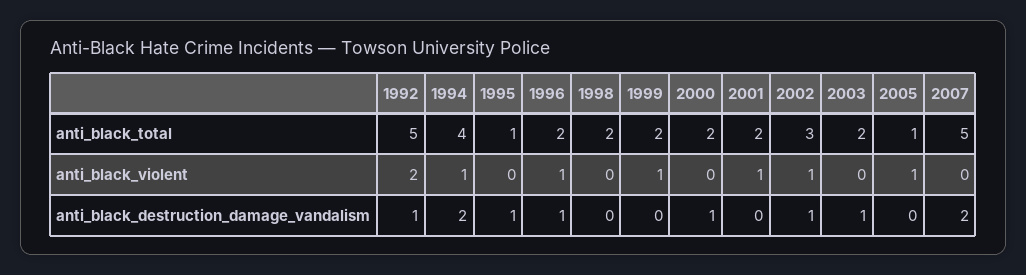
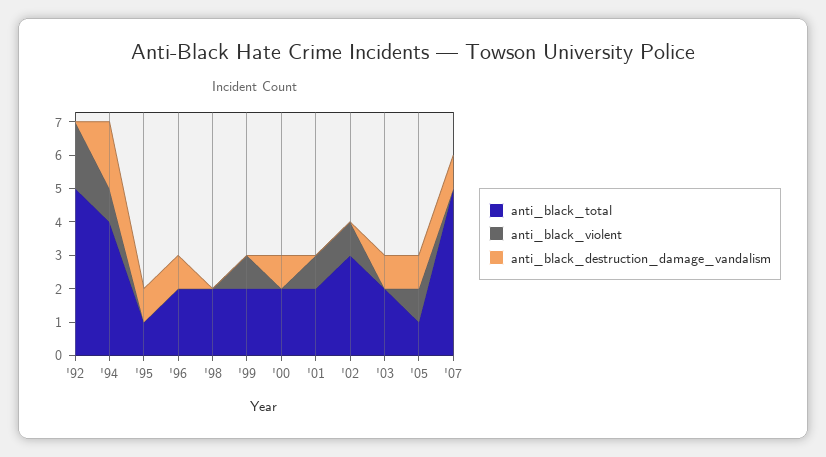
anti_black_violent, 1996: 1 -> 0
anti_black_destruction_damage_vandalism, 1992: 1 -> 0
anti_black_destruction_damage_vandalism, 2002: 1 -> 0
anti_black_destruction_damage_vandalism, 2005: 0 -> 1
anti_black_destruction_damage_vandalism, 2007: 2 -> 1

